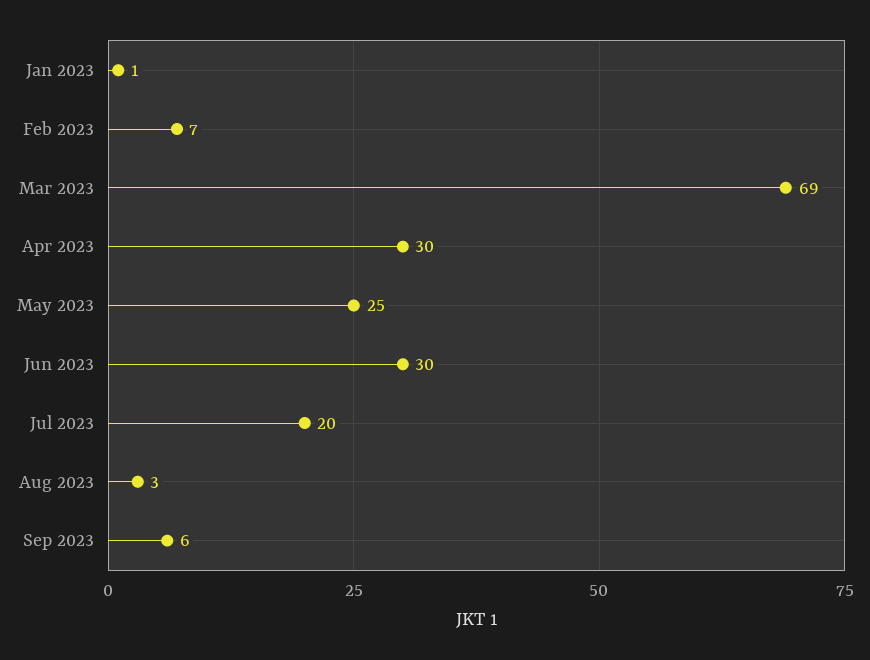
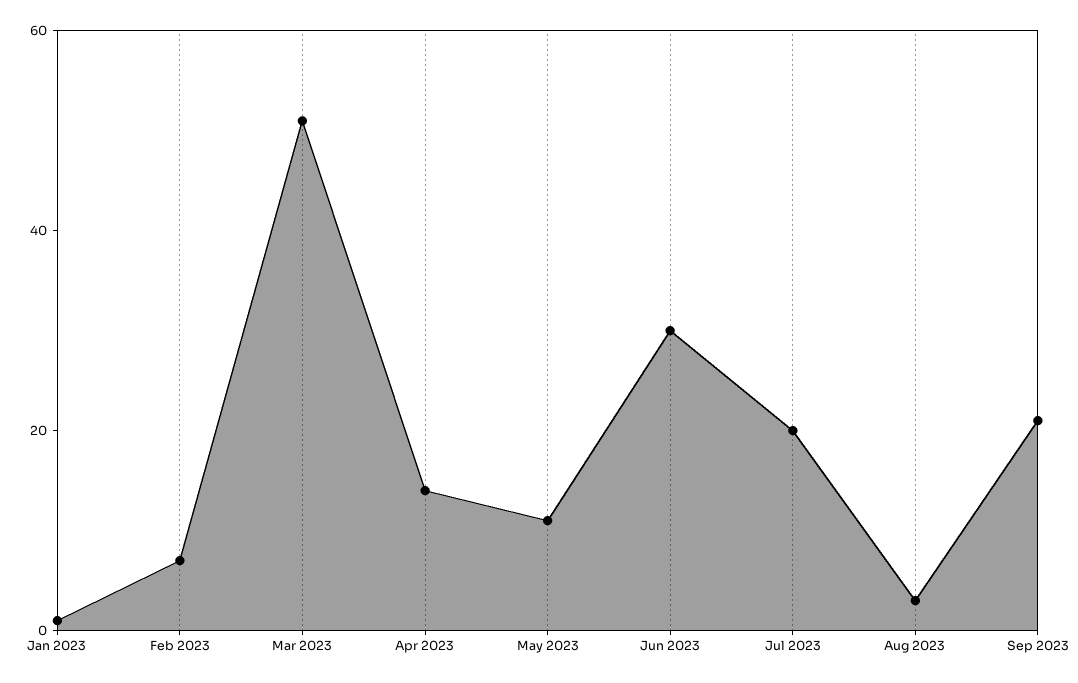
Mar 2023: 69 -> 50
Apr 2023: 30 -> 15
May 2023: 25 -> 10
Sep 2023: 6 -> 20

